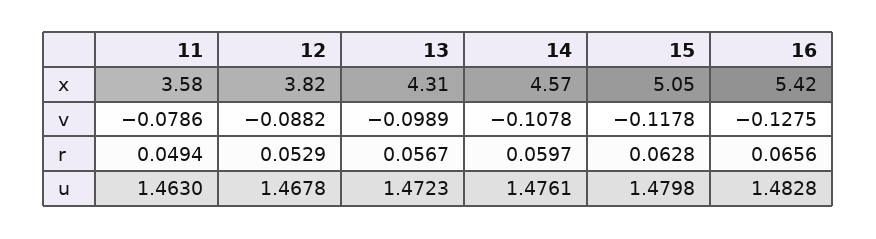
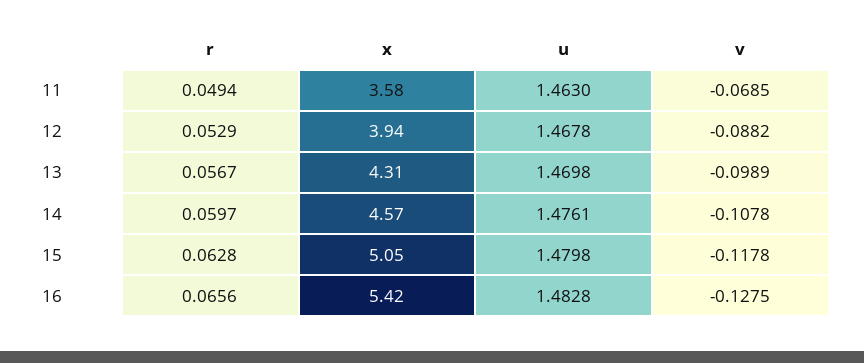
12, x: 3.82 -> 3.94
11, v: -0.0786 -> -0.0685
13, u: 1.4723 -> 1.4698

